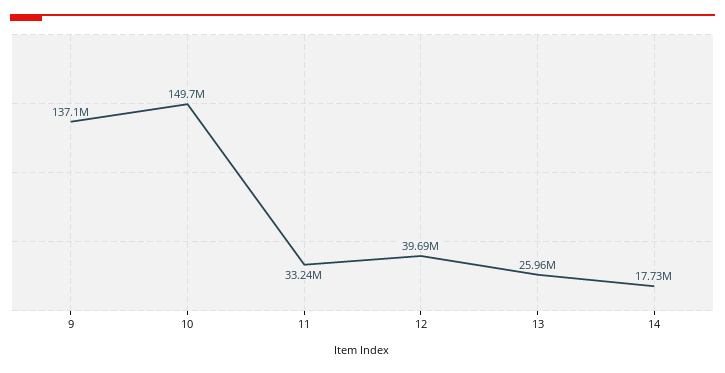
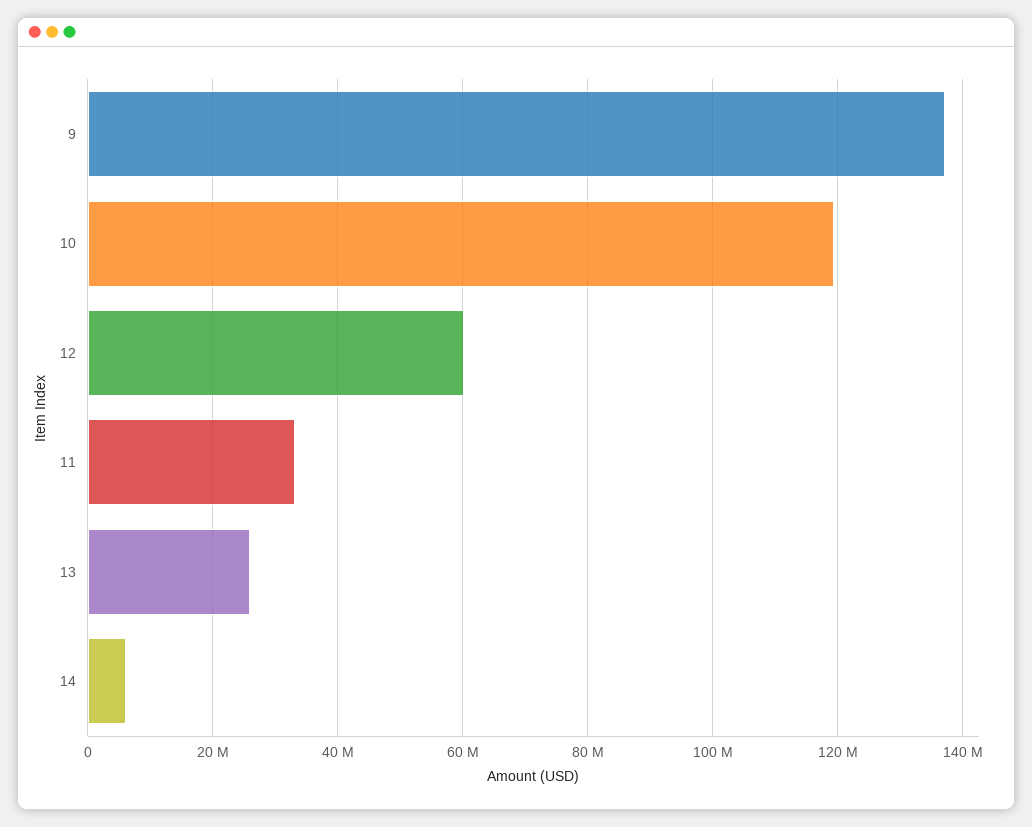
10: 149700000 -> 120000000
12: 39690000 -> 60000000
14: 17730000 -> 6000000

